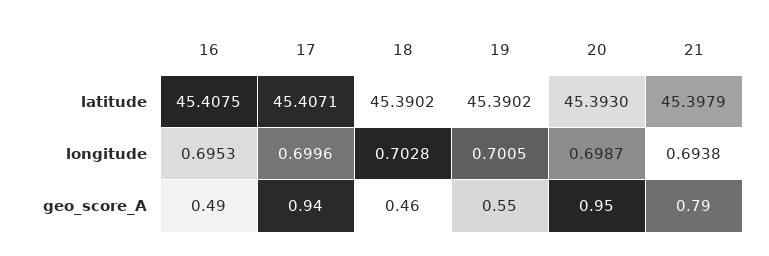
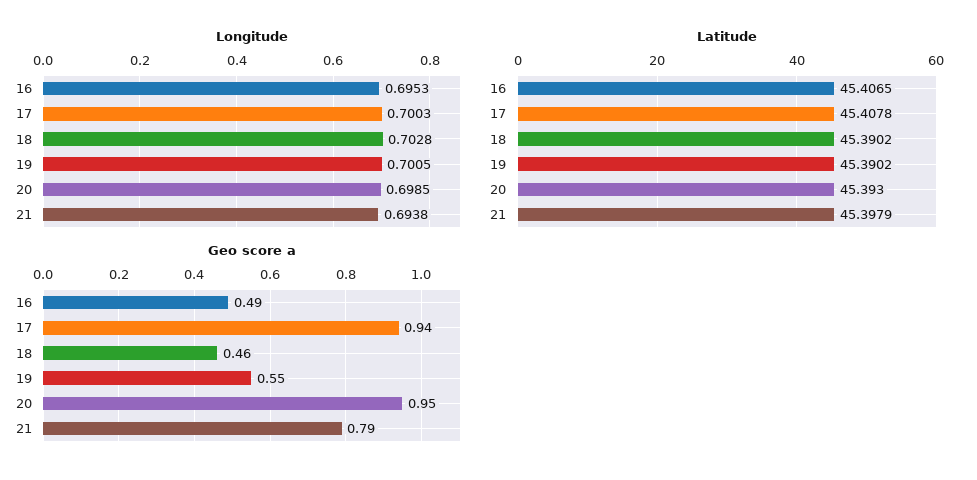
latitude, 16: 45.4075 -> 45.4065
latitude, 17: 45.4071 -> 45.4078
longitude, 17: 0.6996 -> 0.7003
longitude, 20: 0.6987 -> 0.6985

